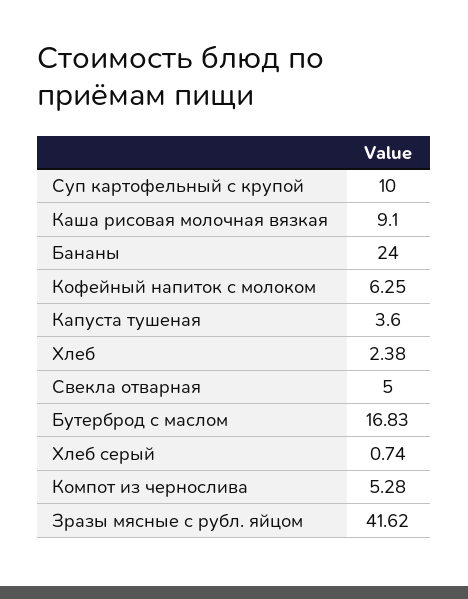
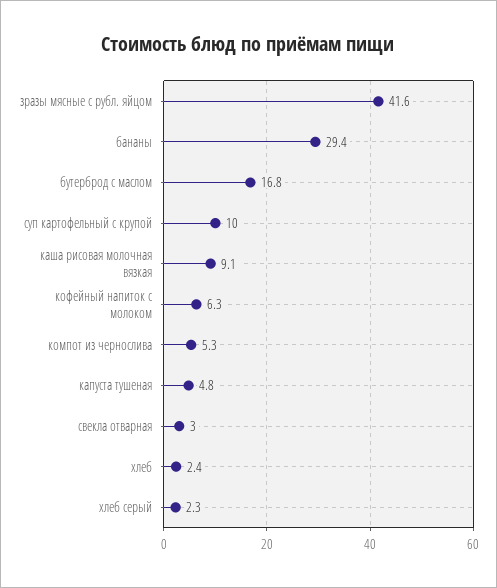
Бананы: 24 -> 29.4
Капуста тушеная: 3.6 -> 4.8
Свекла отварная: 5 -> 3
Хлеб серый: 0.74 -> 2.3

